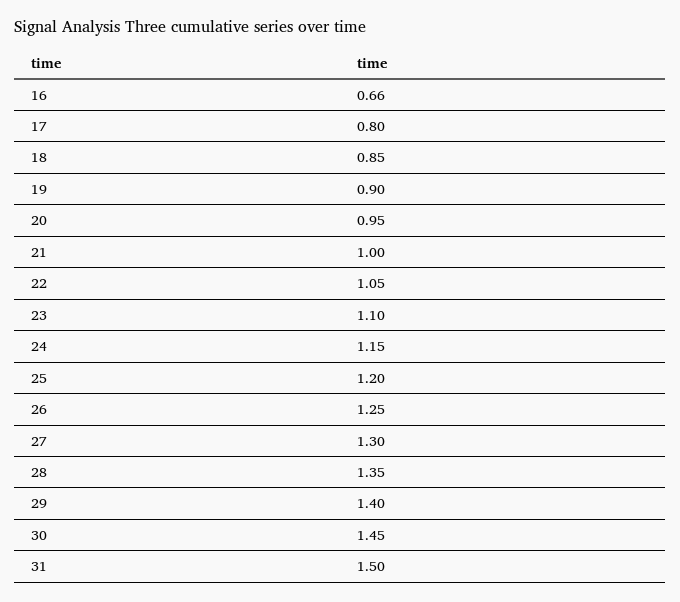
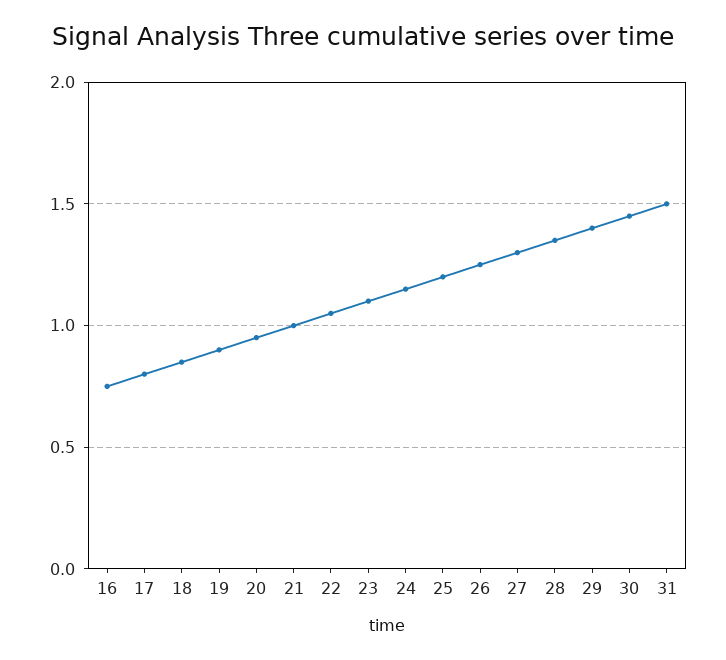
16: 0.66 -> 0.75

